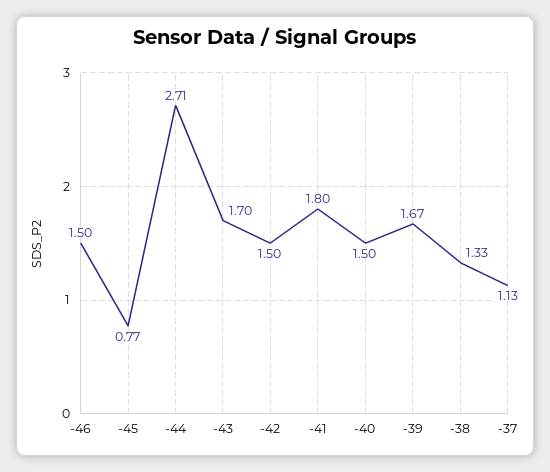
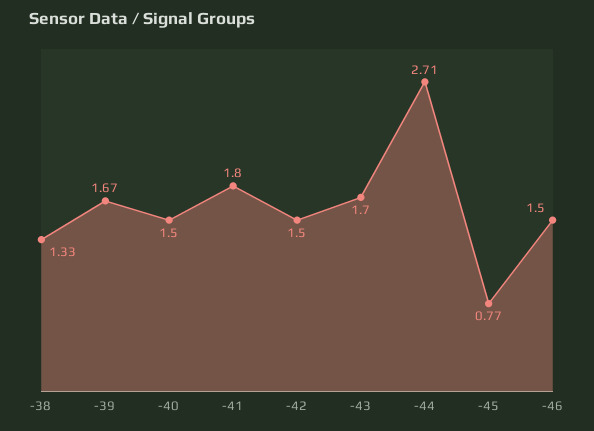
-37: 1.13 -> none

